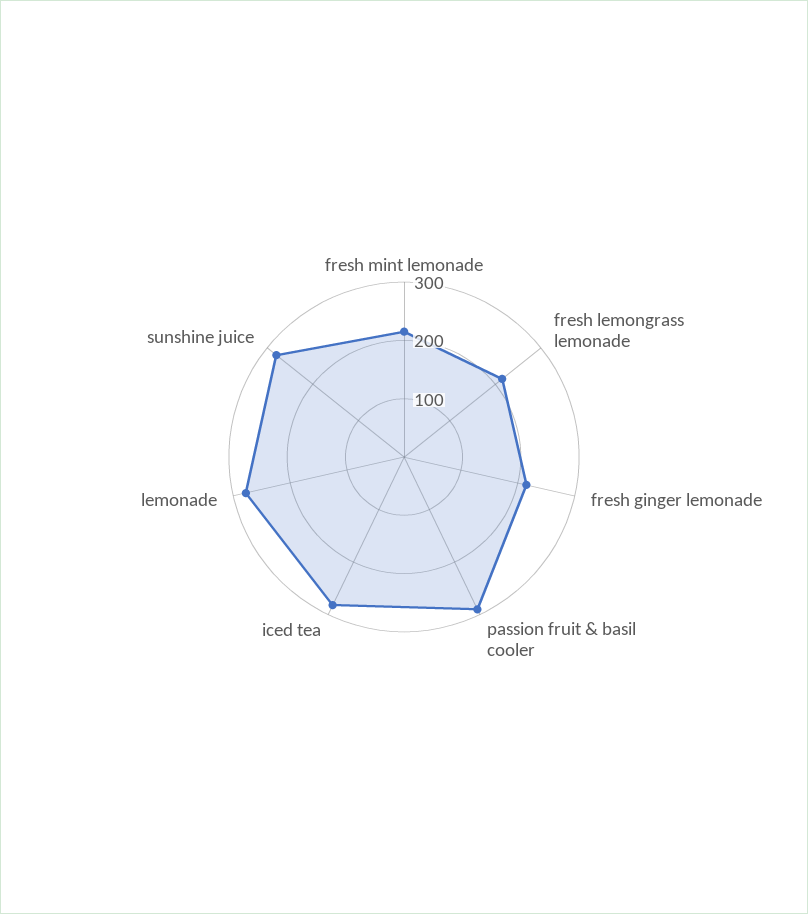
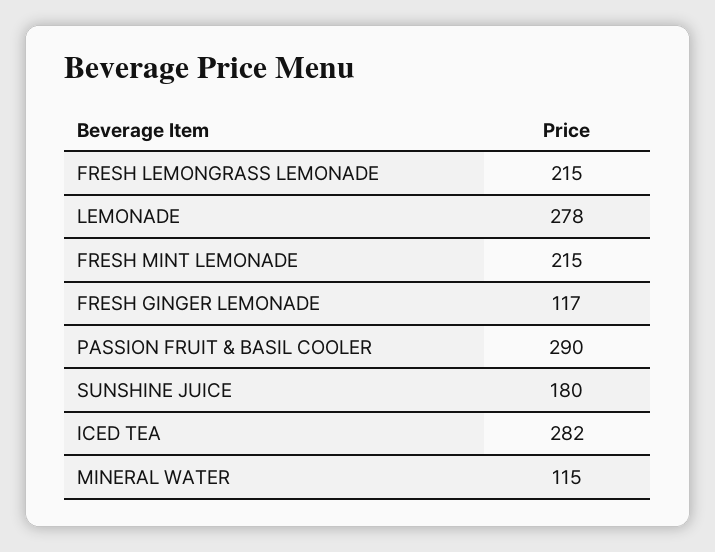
fresh ginger lemonade: 220 -> 117
sunshine juice: 280 -> 180
MINERAL WATER: none -> 115

